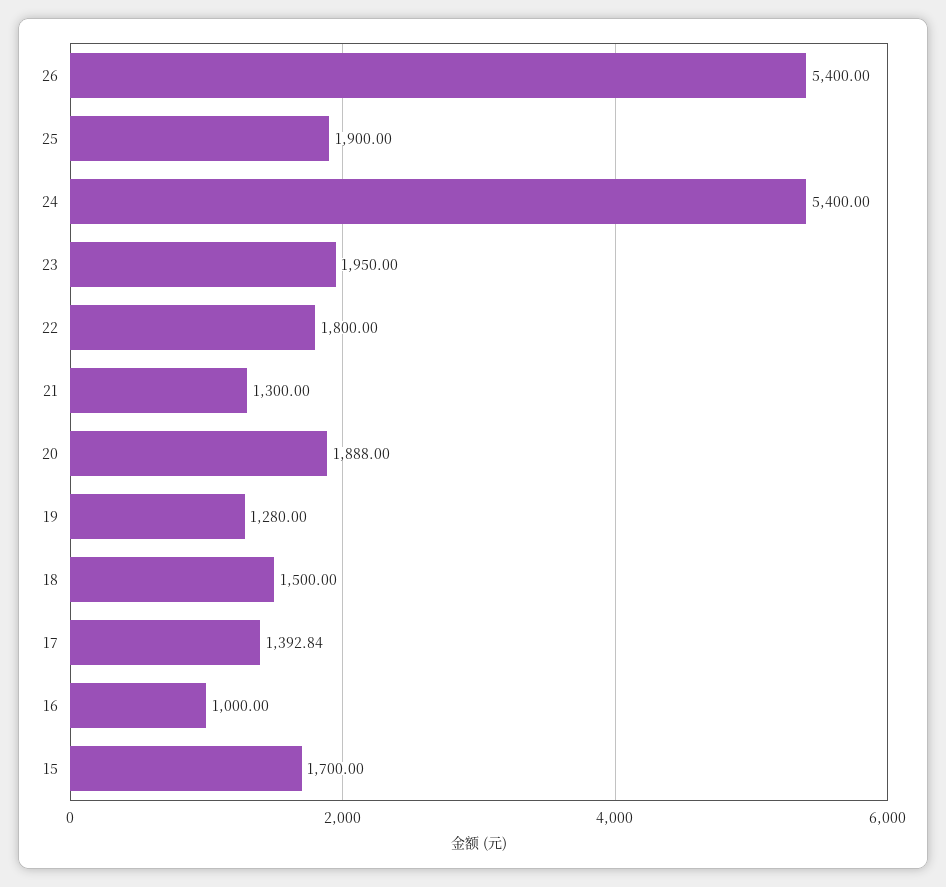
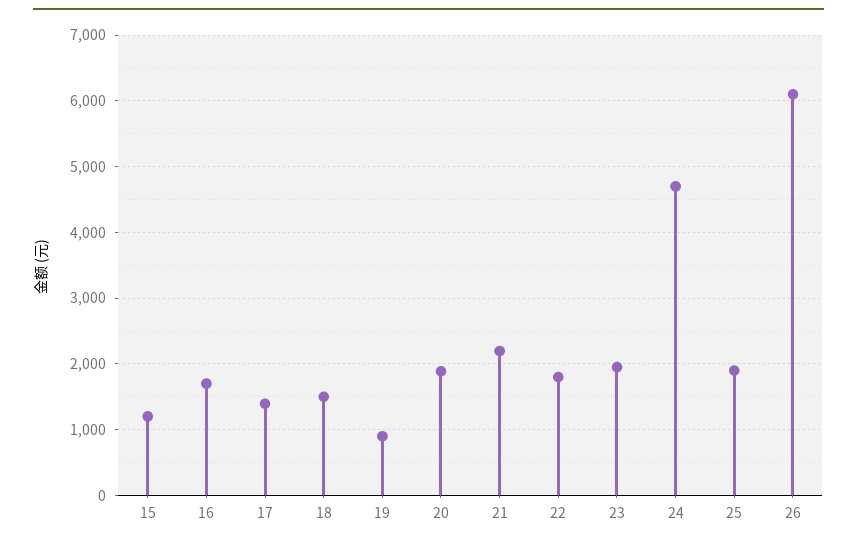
26: 5400 -> 6100
24: 5400 -> 4700
21: 1300 -> 2200
19: 1280 -> 900
16: 1000 -> 1700
15: 1700 -> 1200

